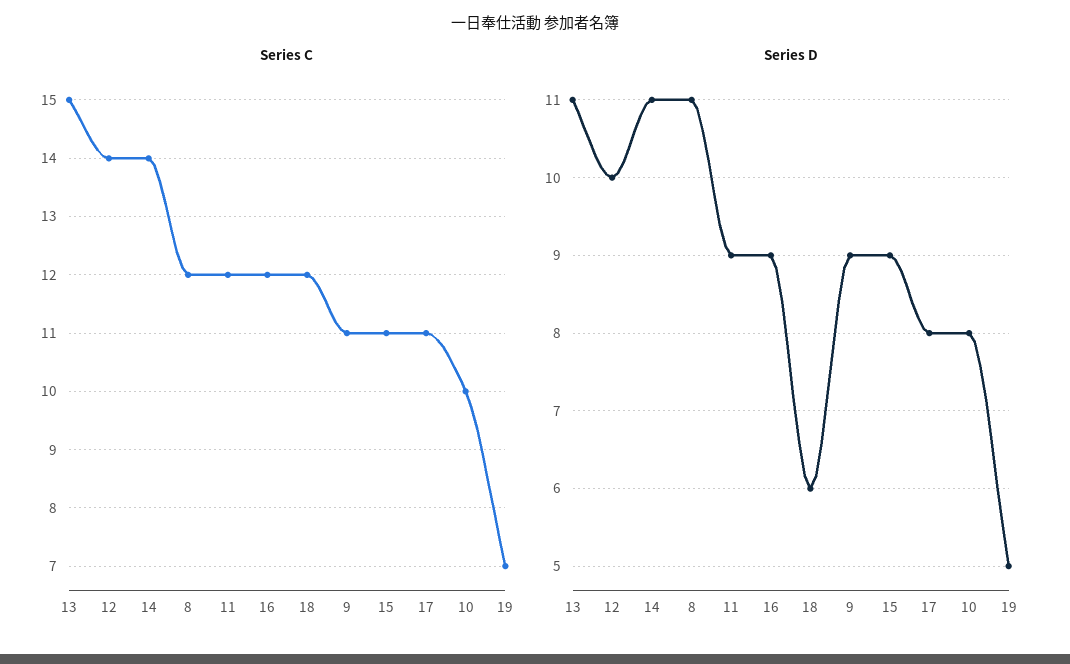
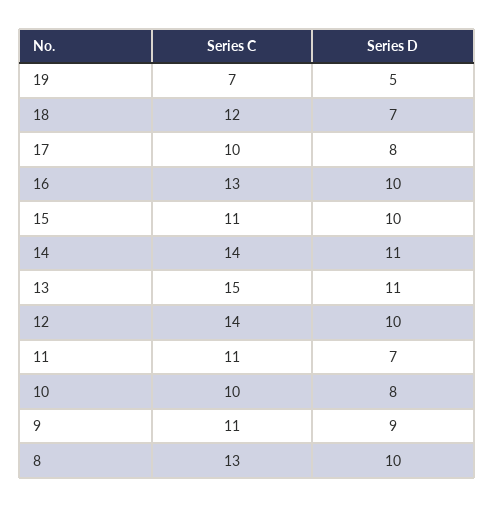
Series C, 8: 12 -> 13
Series C, 11: 12 -> 11
Series C, 16: 12 -> 13
Series C, 17: 11 -> 10
Series D, 8: 11 -> 10
Series D, 11: 9 -> 7
Series D, 16: 9 -> 10
Series D, 18: 6 -> 7
Series D, 15: 9 -> 10

